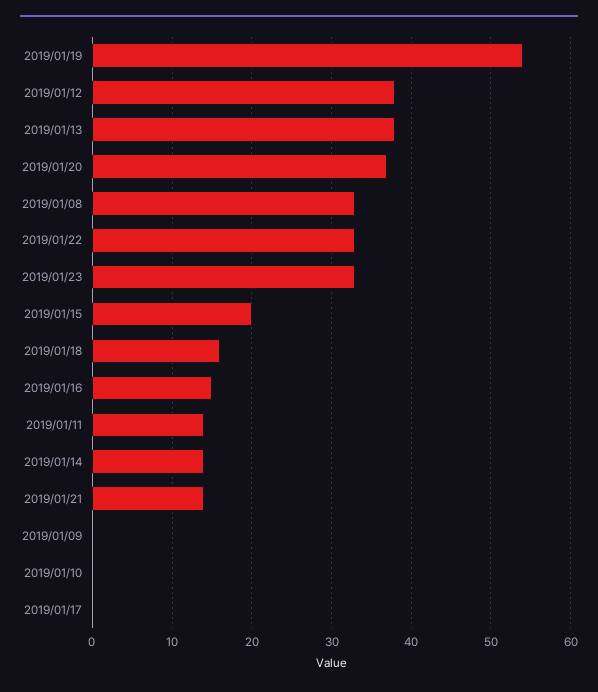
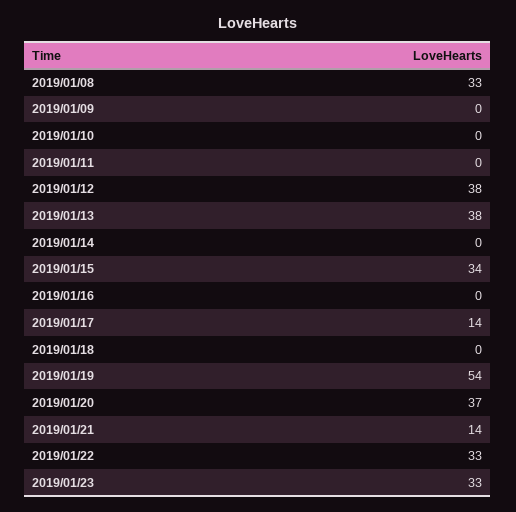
2019/01/15: 20 -> 34
2019/01/18: 16 -> 0
2019/01/16: 15 -> 0
2019/01/11: 14 -> 0
2019/01/14: 14 -> 0
2019/01/17: 0 -> 14

